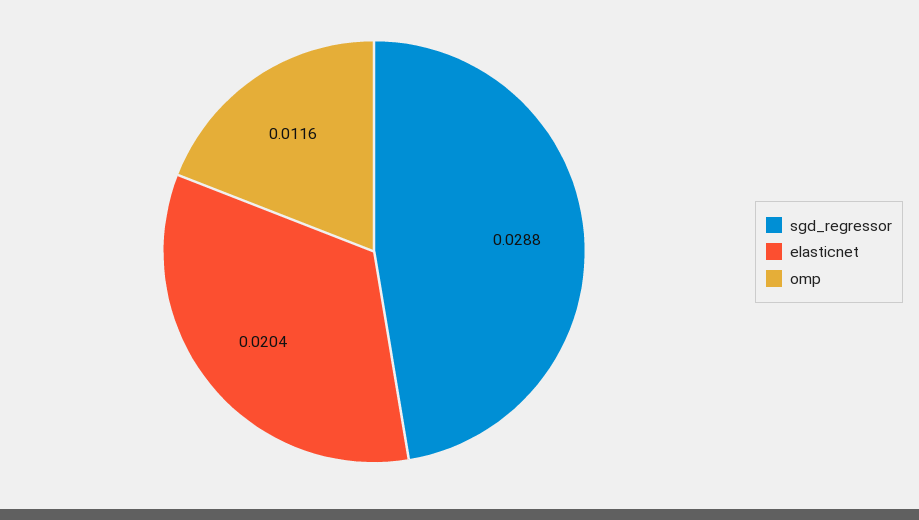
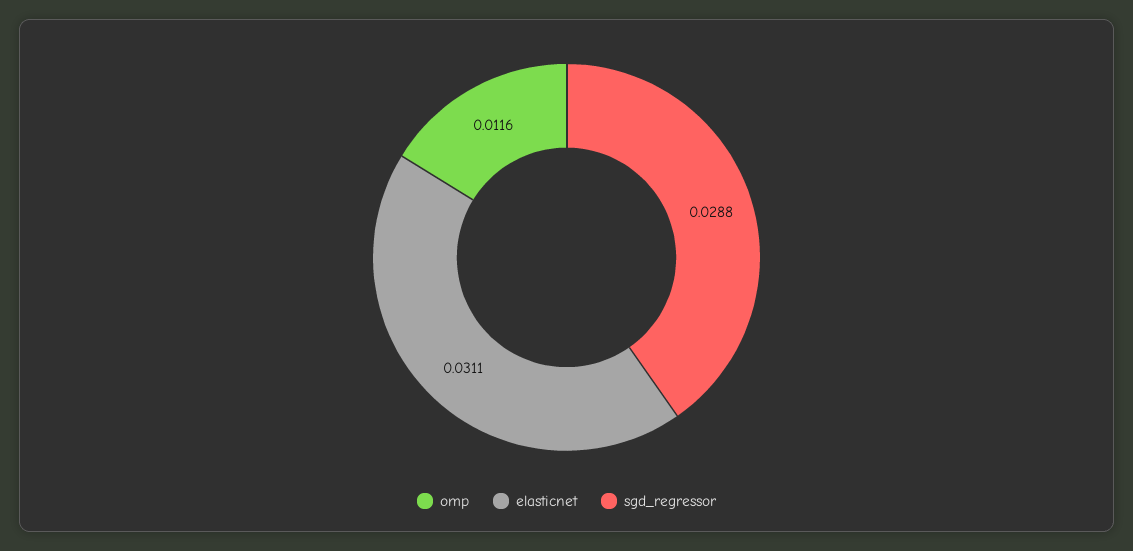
elasticnet: 0.0204 -> 0.0311

